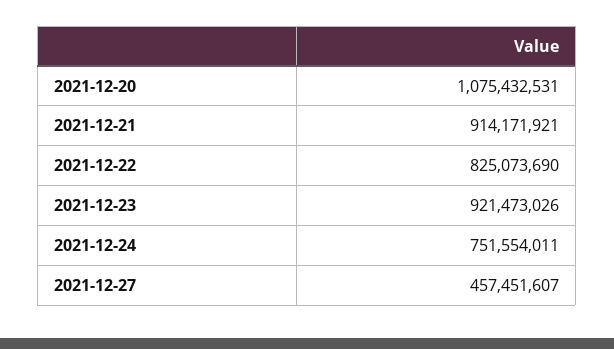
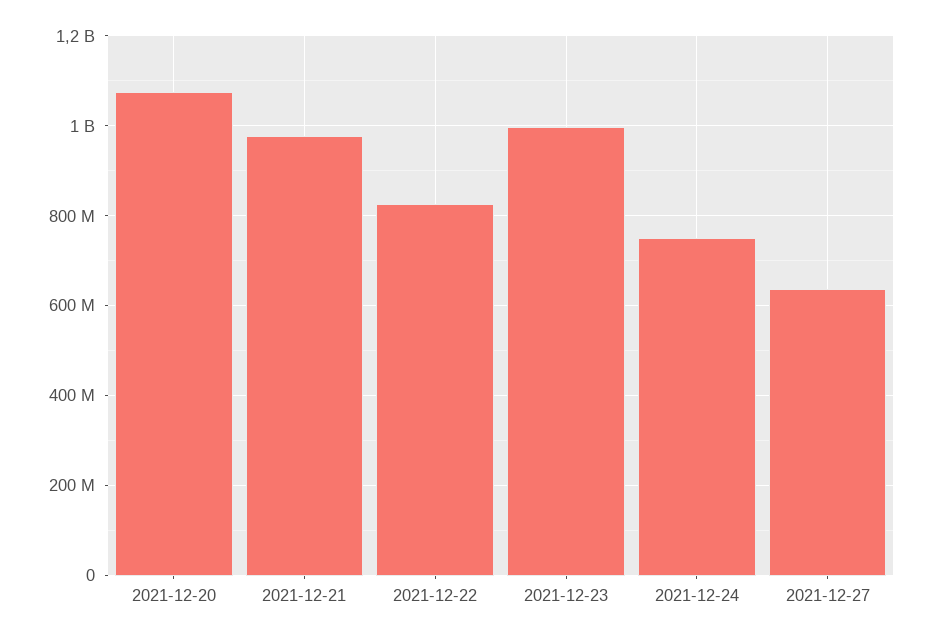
2021-12-21: 914171921 -> 980000000
2021-12-23: 921473026 -> 1000000000
2021-12-27: 457451607 -> 640000000

